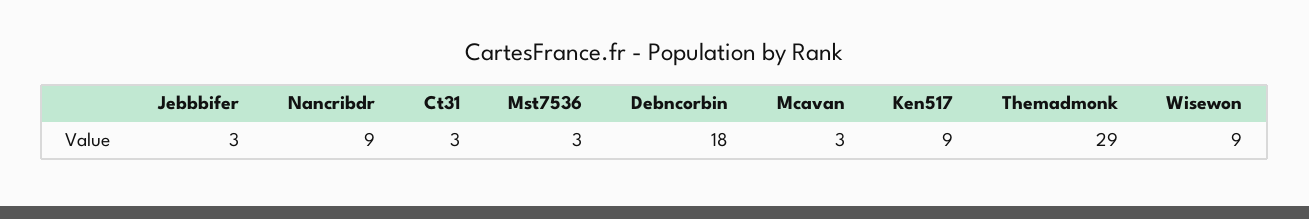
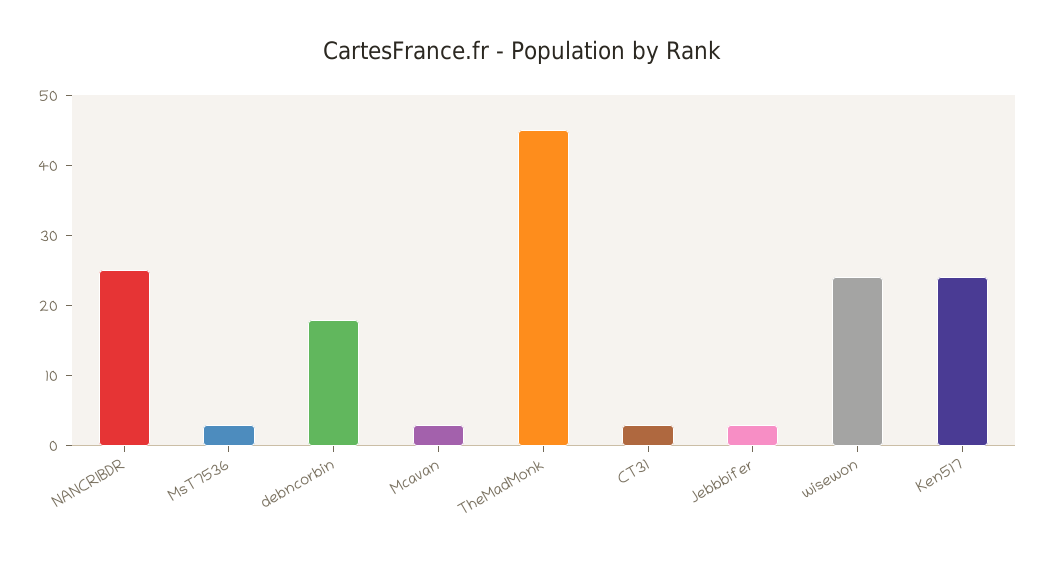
Nancribdr: 9 -> 25
Ken517: 9 -> 25
Themadmonk: 29 -> 45
Wisewon: 9 -> 25

